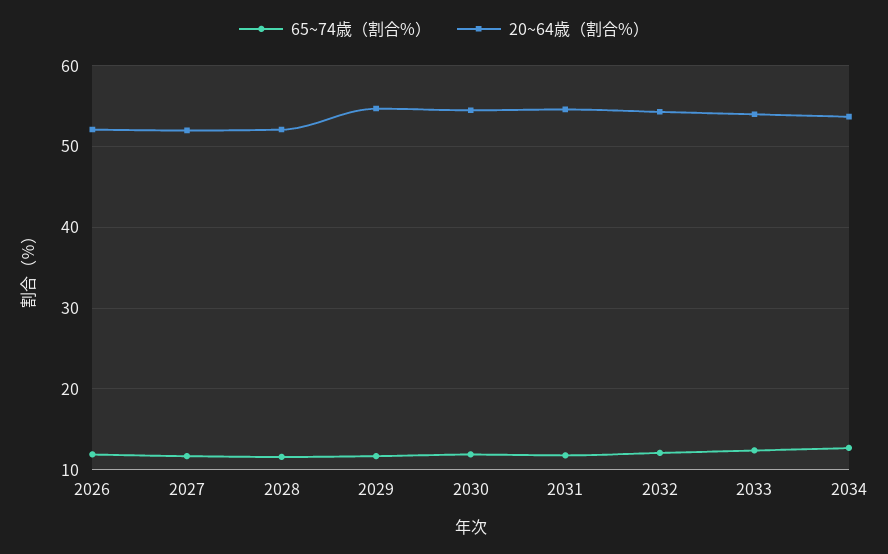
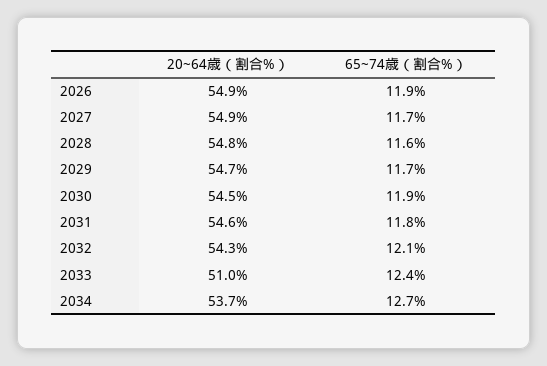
20~64歳（割合%）, 2026: 52 -> 54.9
20~64歳（割合%）, 2027: 52 -> 54.9
20~64歳（割合%）, 2028: 52 -> 54.8
20~64歳（割合%）, 2033: 54 -> 51

